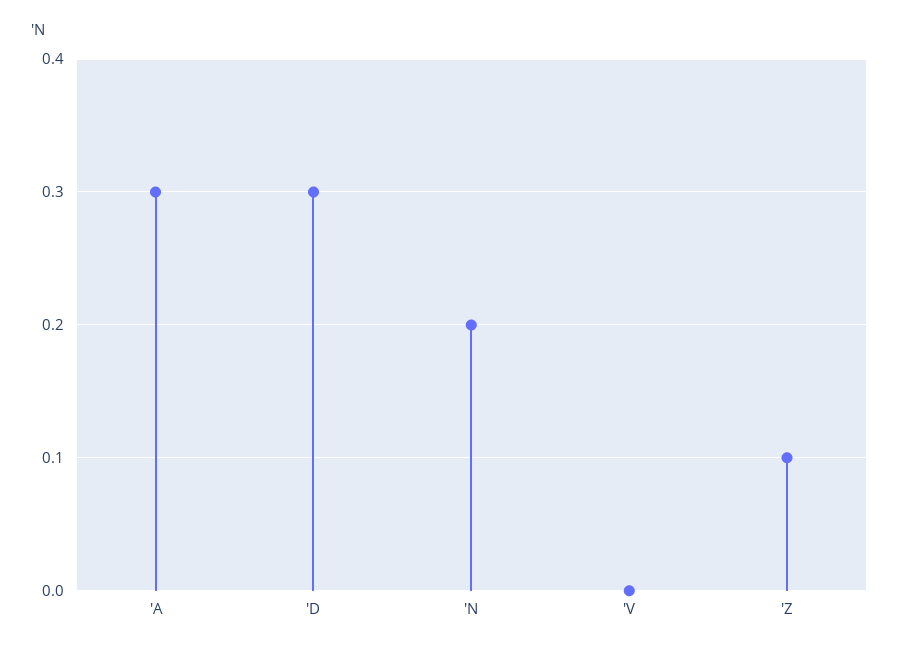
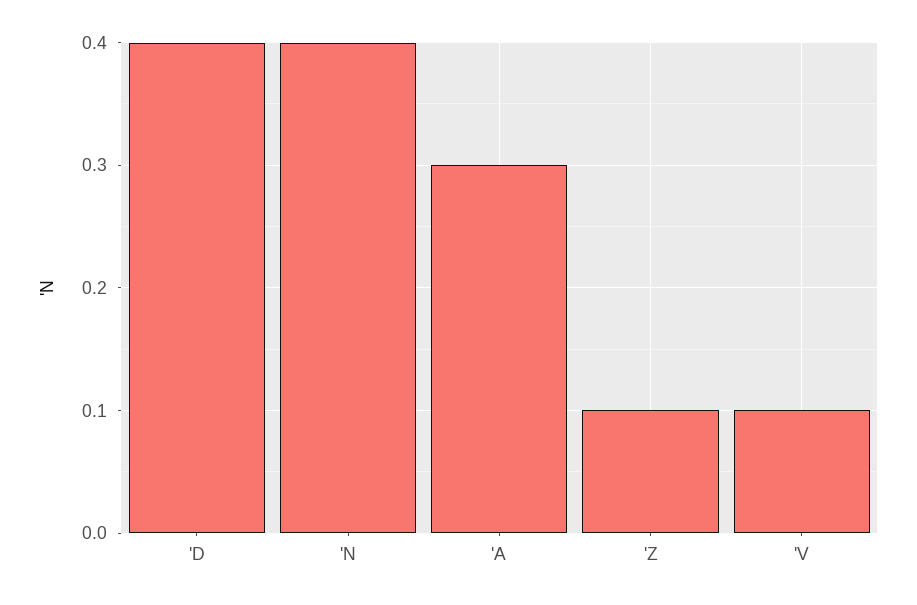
'D: 0.3 -> 0.4
'N: 0.2 -> 0.4
'V: 0 -> 0.1

